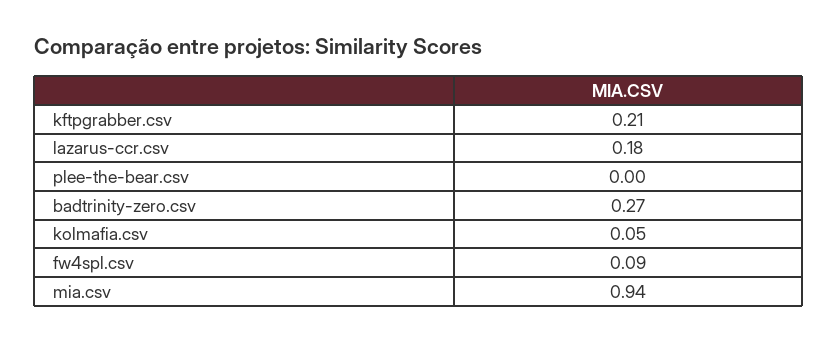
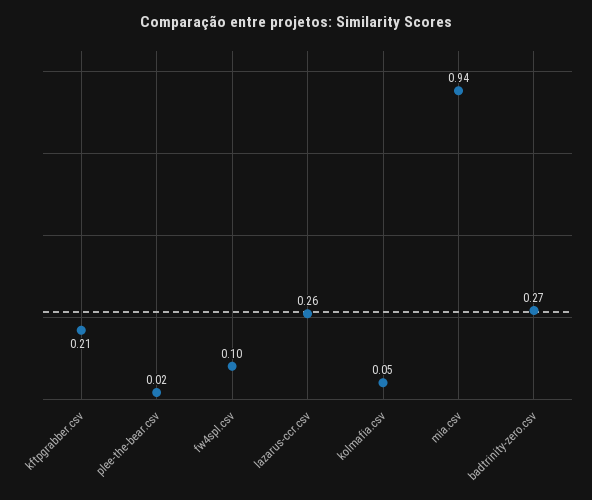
lazarus-ccr.csv: 0.18 -> 0.26
plee-the-bear.csv: 0 -> 0.02
fw4spl.csv: 0.09 -> 0.1

